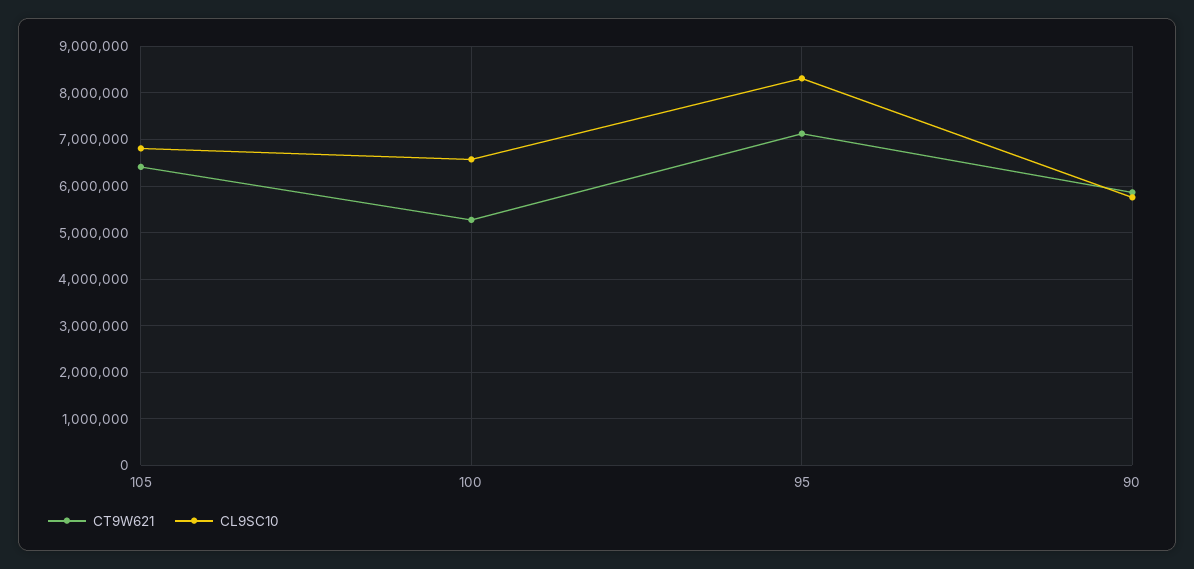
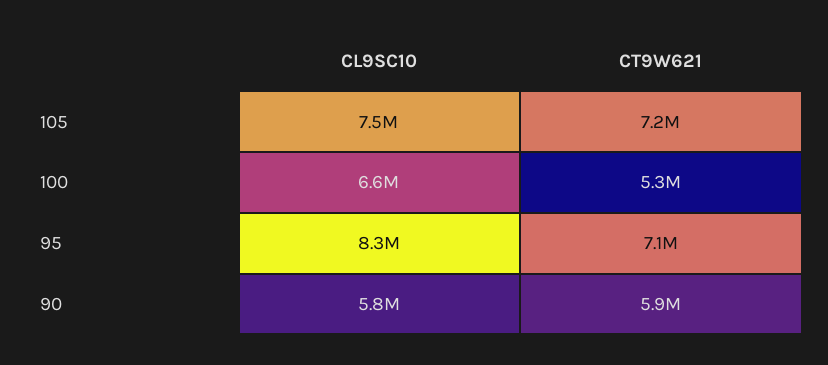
CT9W621, 105: 6400000 -> 7200000
CL9SC10, 105: 6800000 -> 7500000

